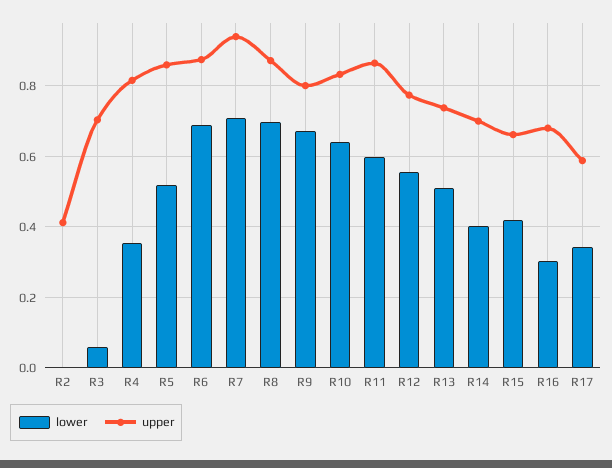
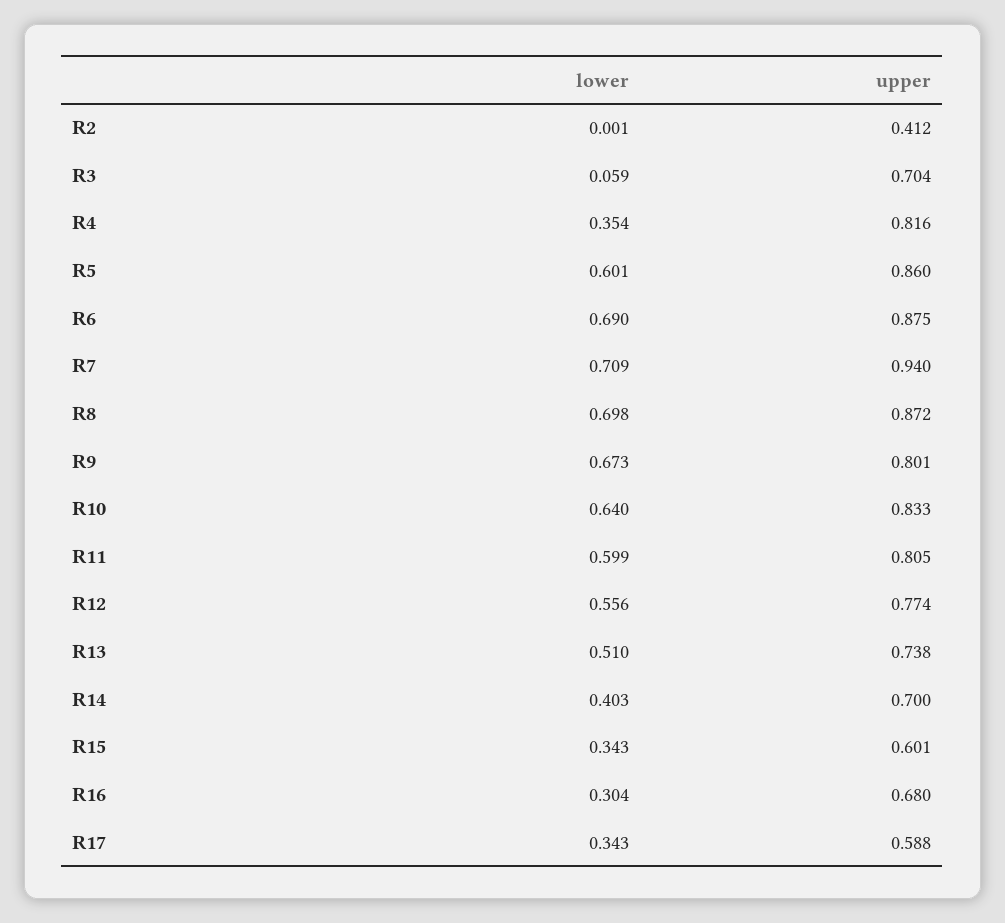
lower, R5: 0.52 -> 0.601
upper, R11: 0.86 -> 0.805
lower, R15: 0.42 -> 0.343
upper, R15: 0.66 -> 0.601

